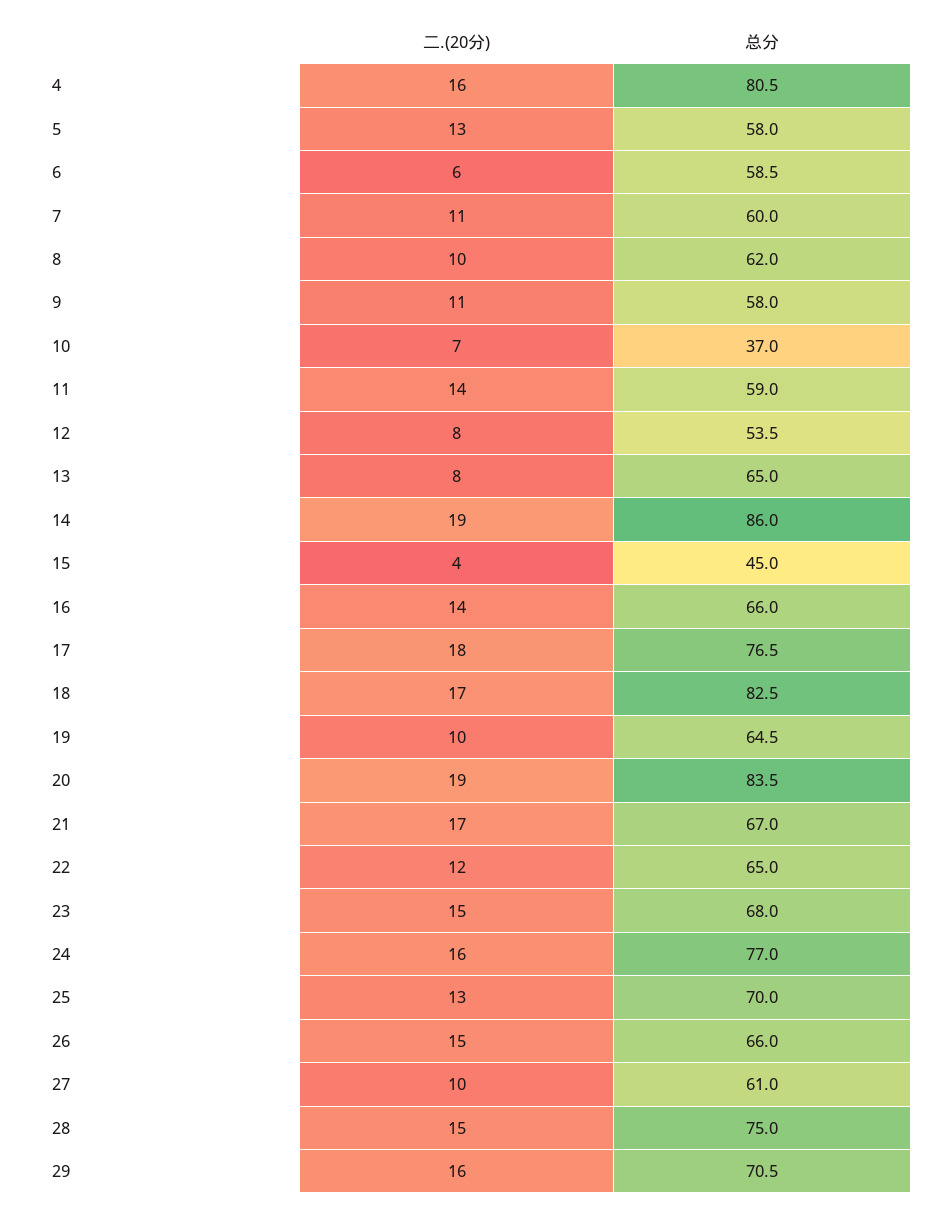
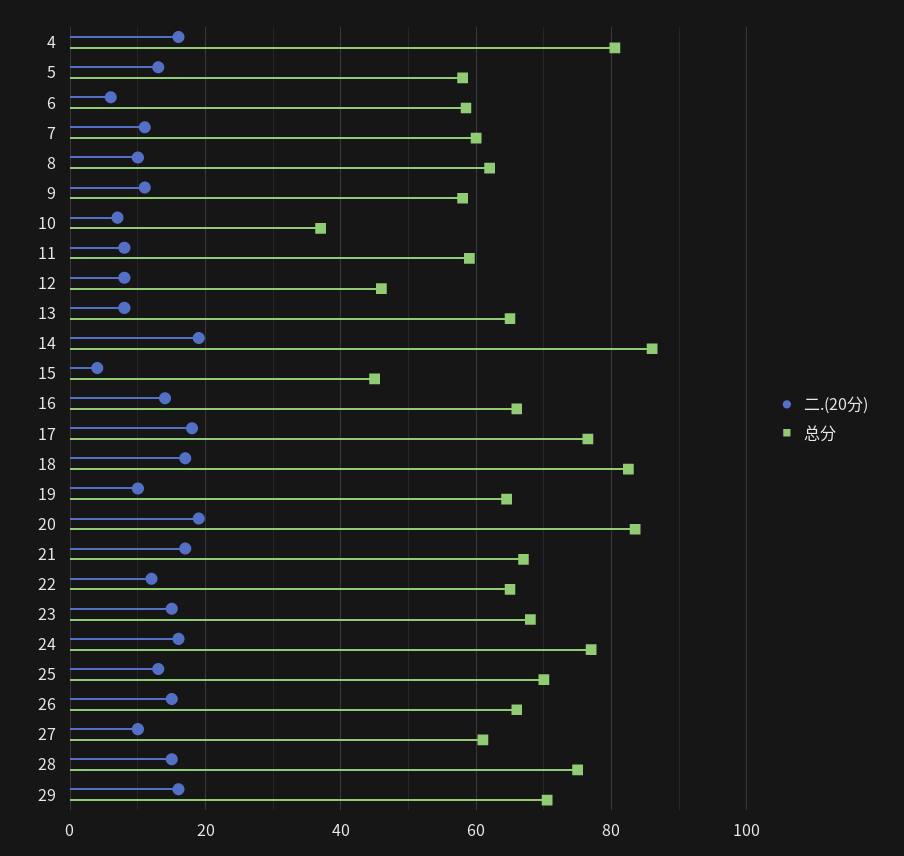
二.(20分), 11: 14 -> 8
总分, 12: 53.5 -> 46

